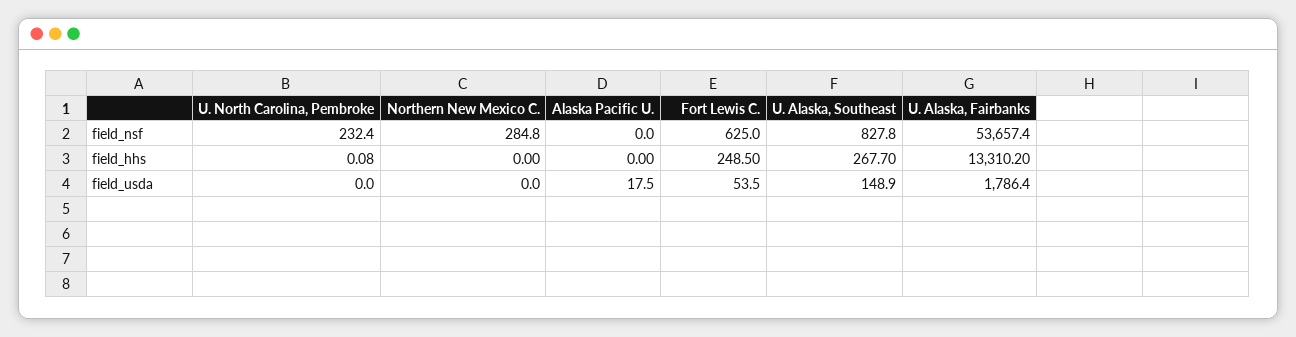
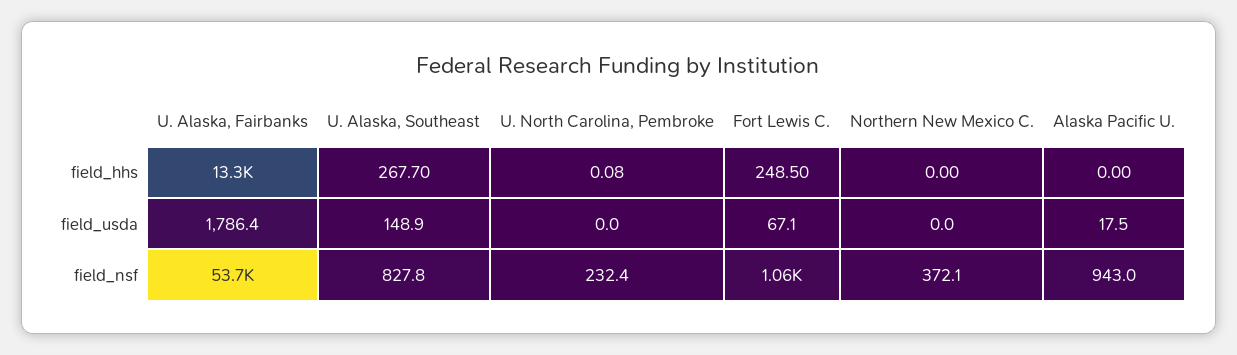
Northern New Mexico C., field_nsf: 284.8 -> 372.1
Alaska Pacific U., field_nsf: 0 -> 943
Fort Lewis C., field_nsf: 625 -> 1060
Fort Lewis C., field_usda: 53.5 -> 67.1

